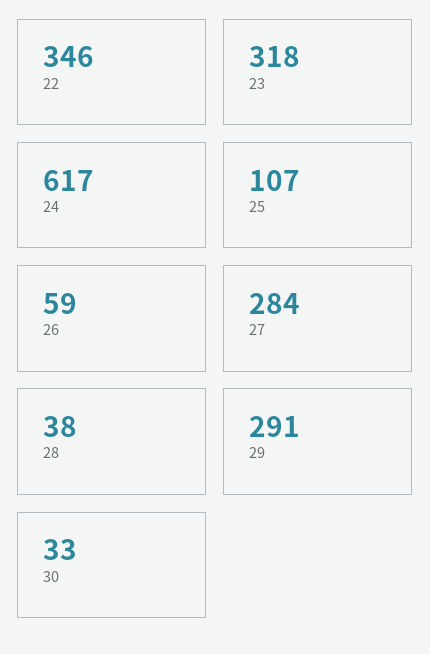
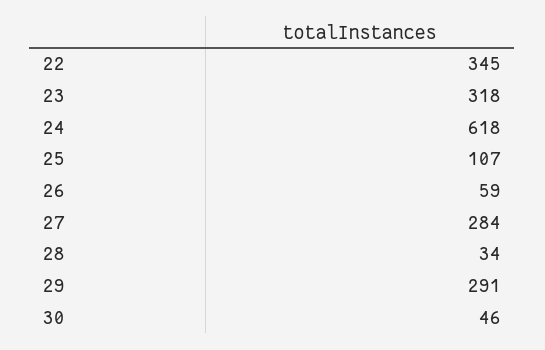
22: 346 -> 345
24: 617 -> 618
28: 38 -> 34
30: 33 -> 46

